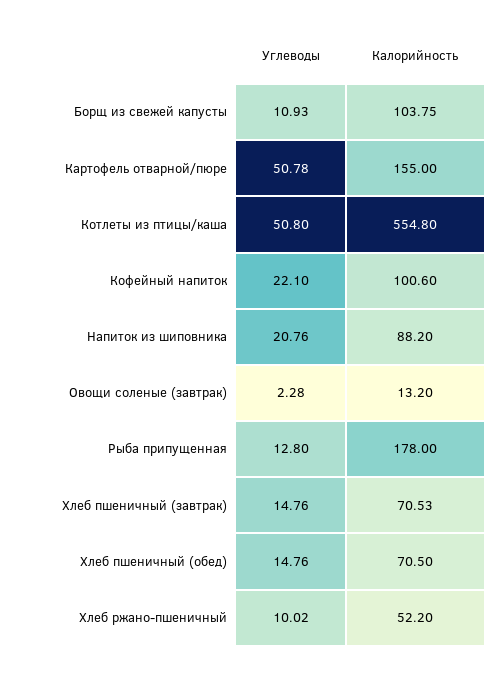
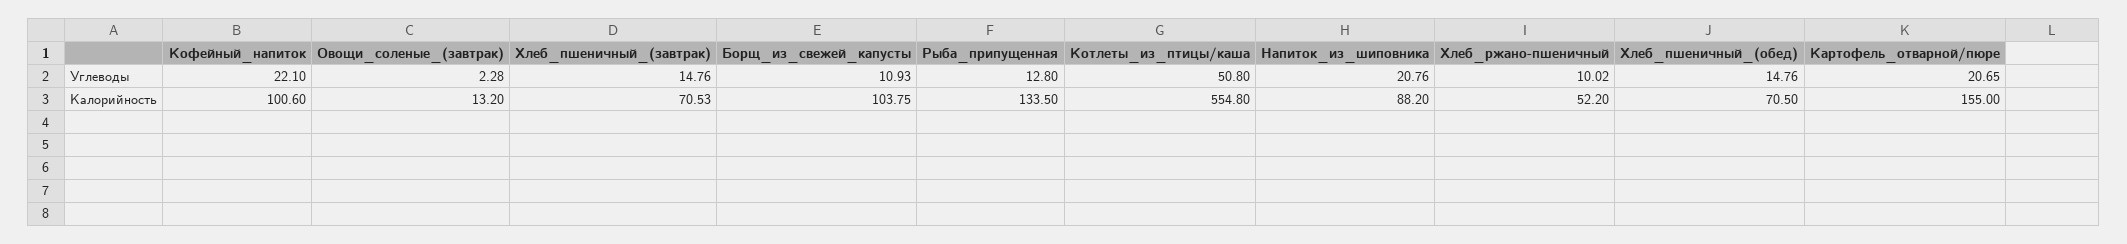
Углеводы, Картофель отварной/пюре: 50.78 -> 20.65
Калорийность, Рыба припущенная: 178 -> 133.5

